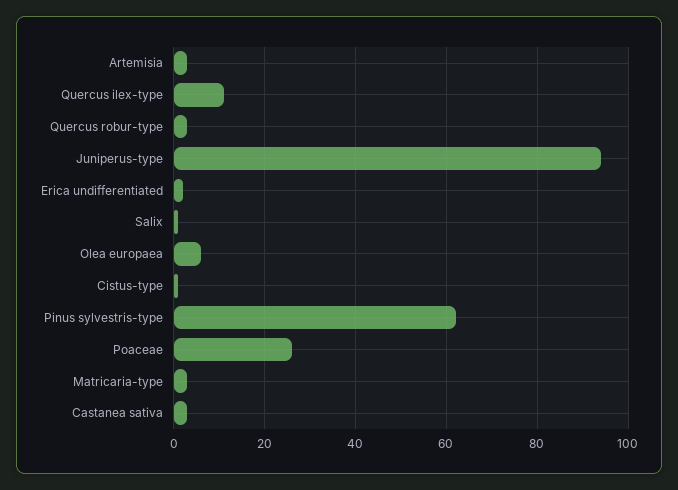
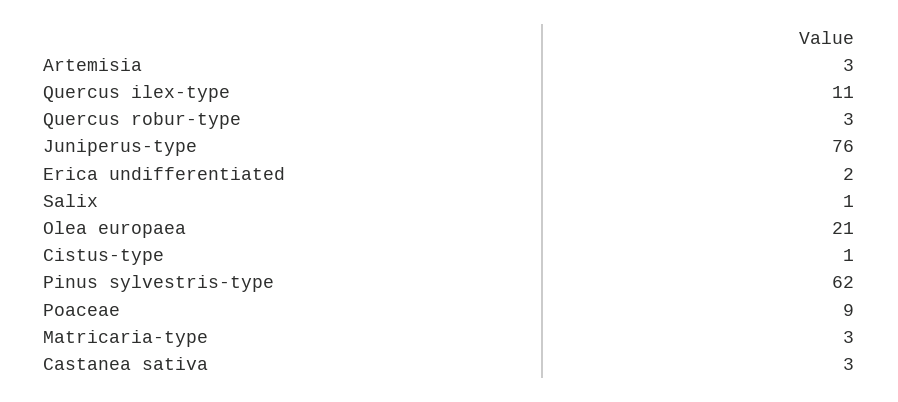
Juniperus-type: 95 -> 76
Olea europaea: 5 -> 21
Poaceae: 25 -> 9

